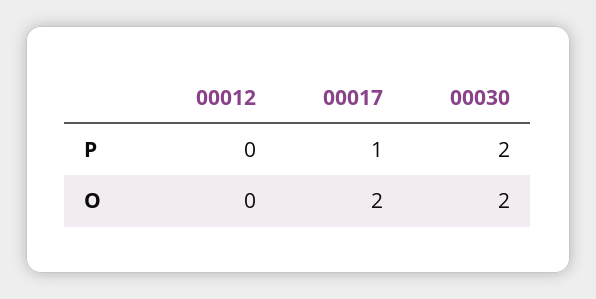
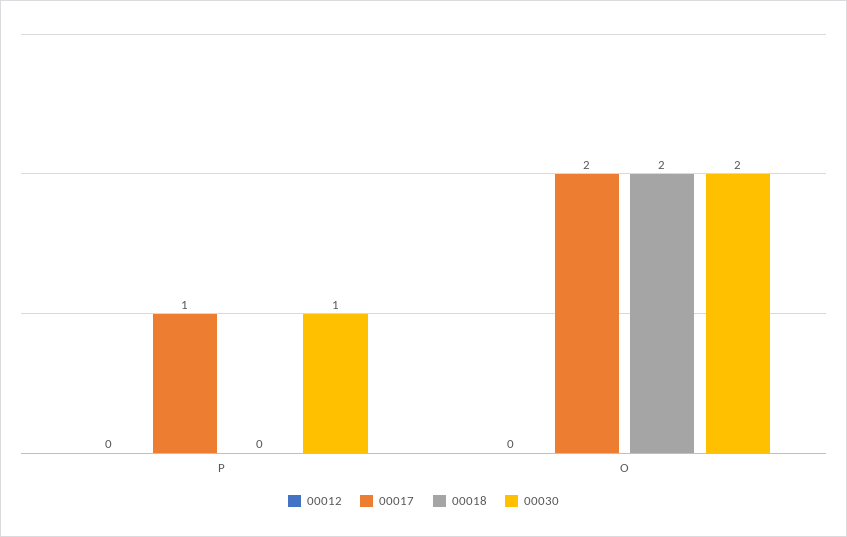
00030, P: 2 -> 1
00018, P: none -> 0
00018, O: none -> 2

